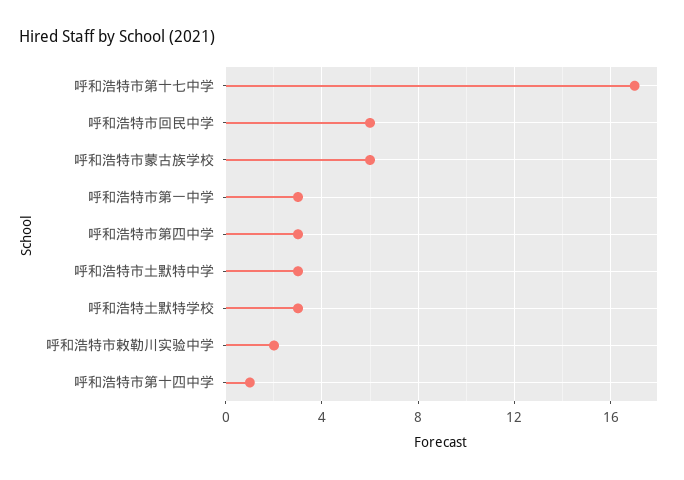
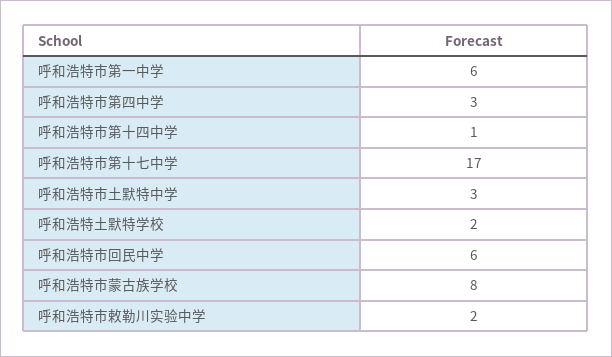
呼和浩特市蒙古族学校: 6 -> 8
呼和浩特市第一中学: 3 -> 6
呼和浩特土默特学校: 3 -> 2

